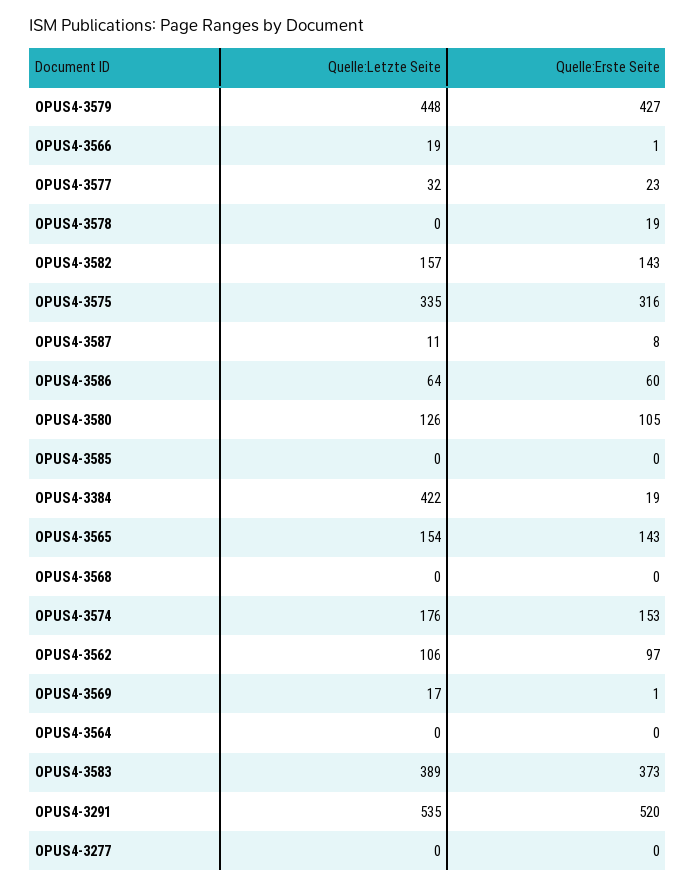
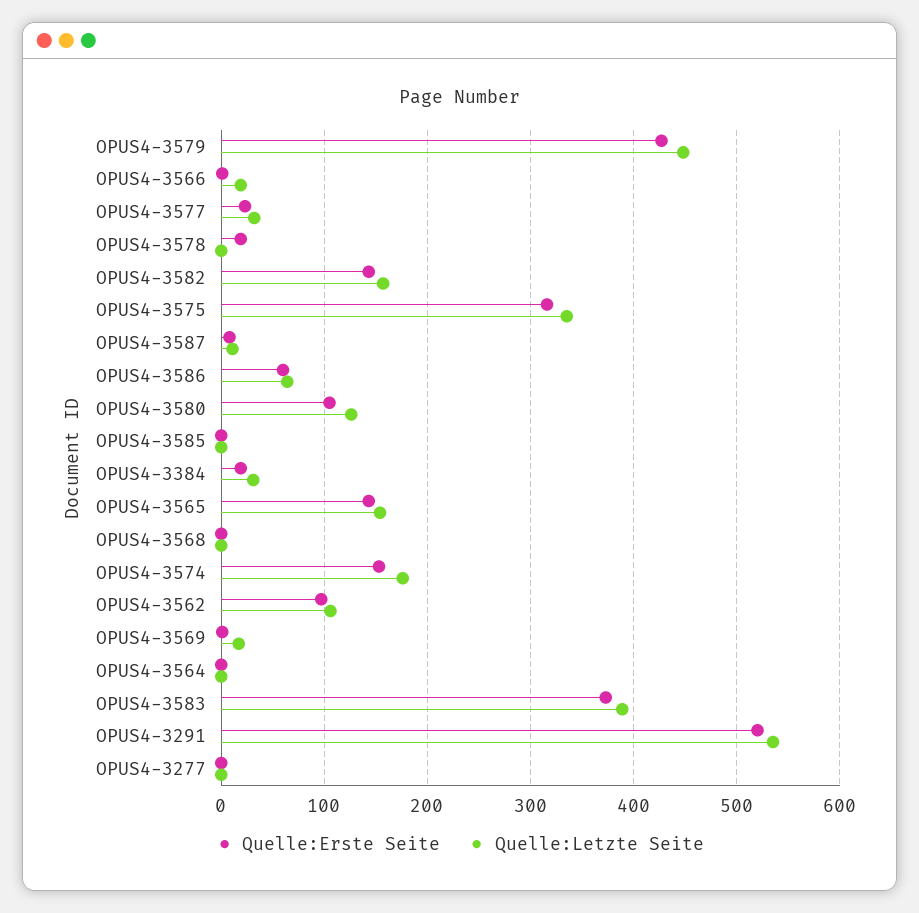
Quelle:Letzte Seite, OPUS4-3384: 422 -> 30

